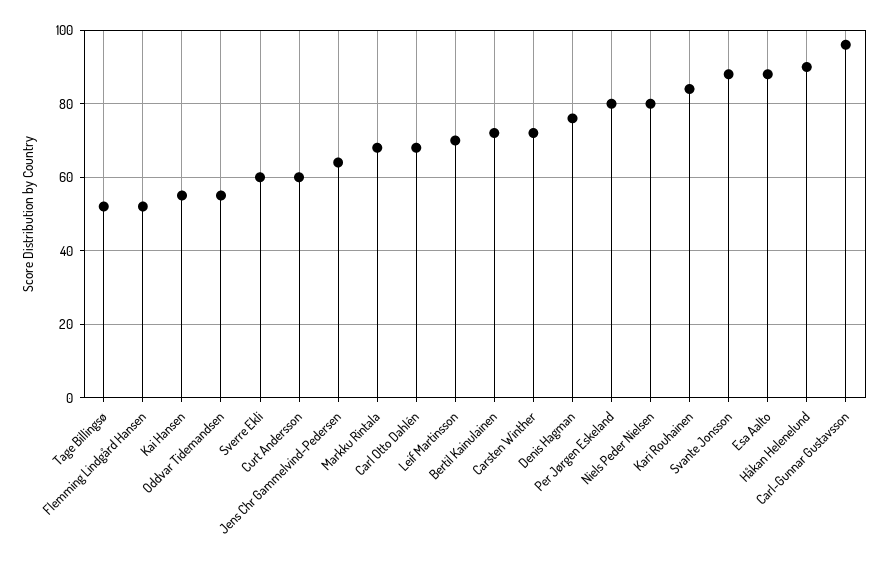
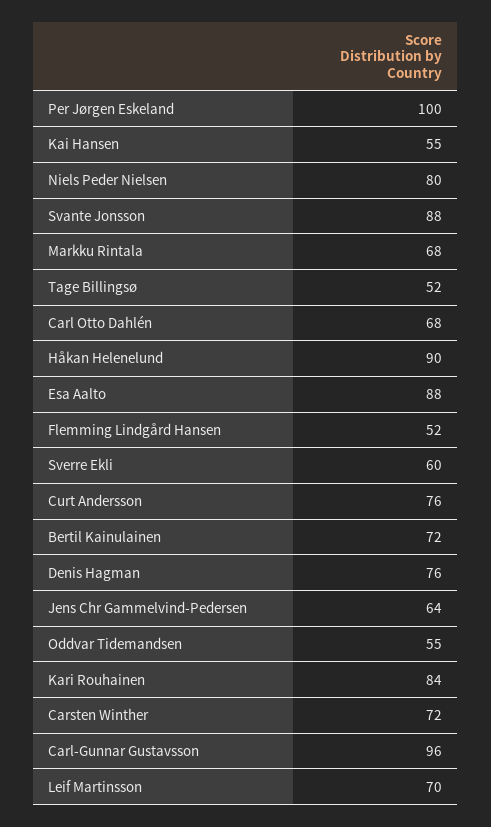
Curt Andersson: 60 -> 76
Per Jørgen Eskeland: 80 -> 100

